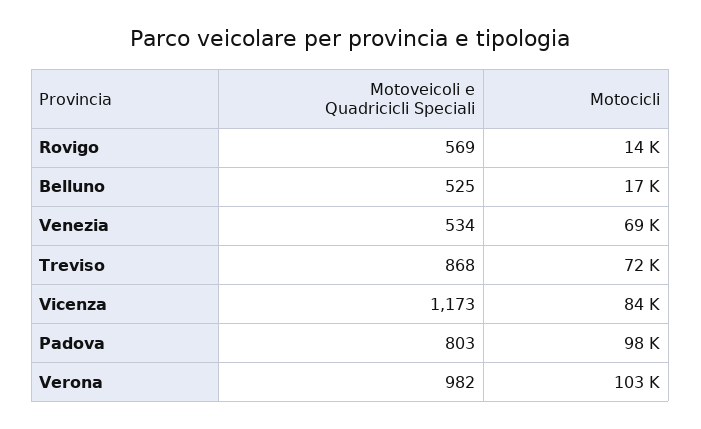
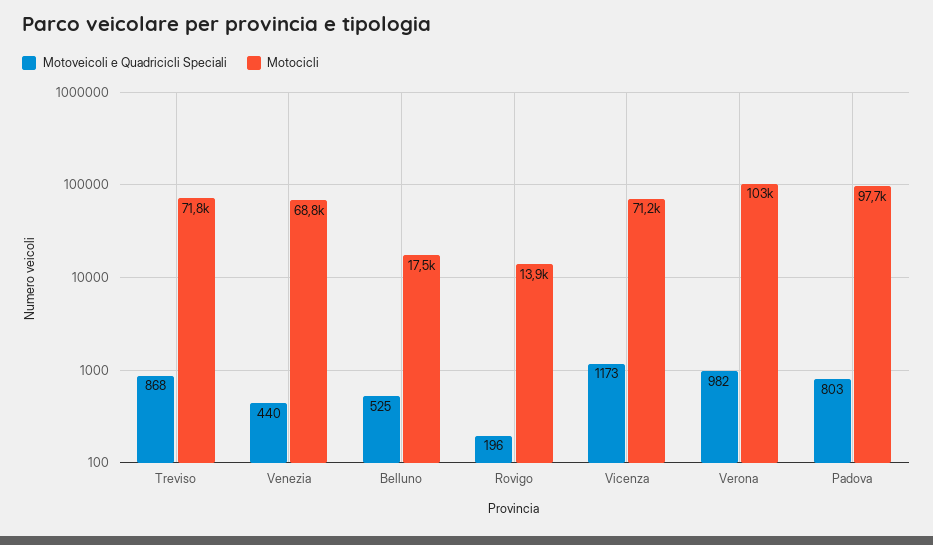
Motoveicoli e Quadricicli Speciali, Rovigo: 569 -> 196
Motoveicoli e Quadricicli Speciali, Venezia: 534 -> 440
Motocicli, Vicenza: 84000 -> 71200

